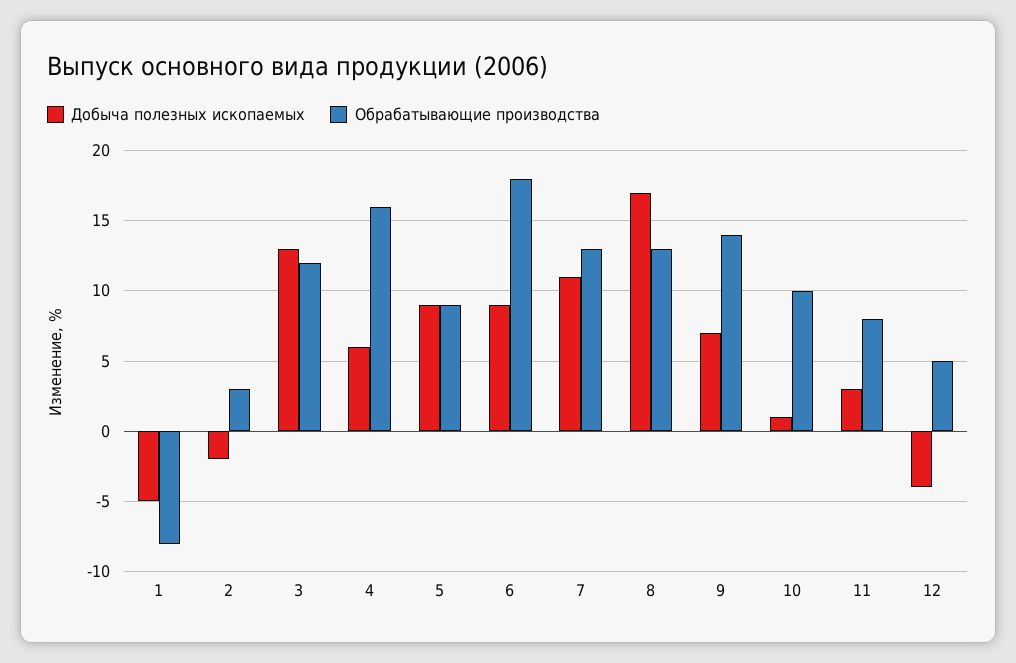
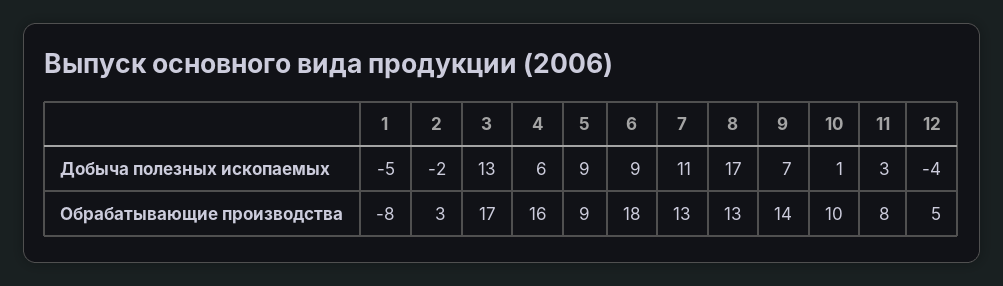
Обрабатывающие производства, 3: 12 -> 17

